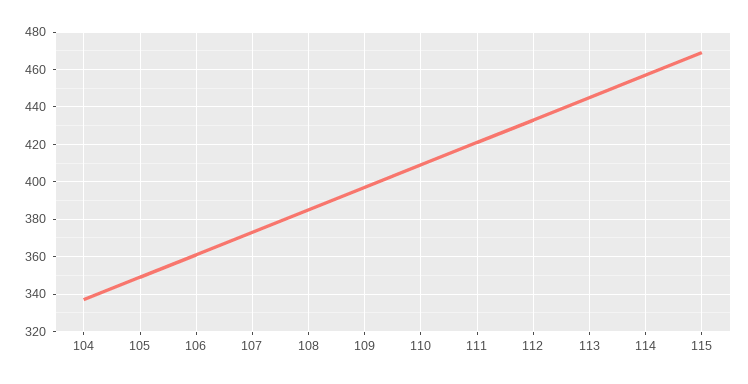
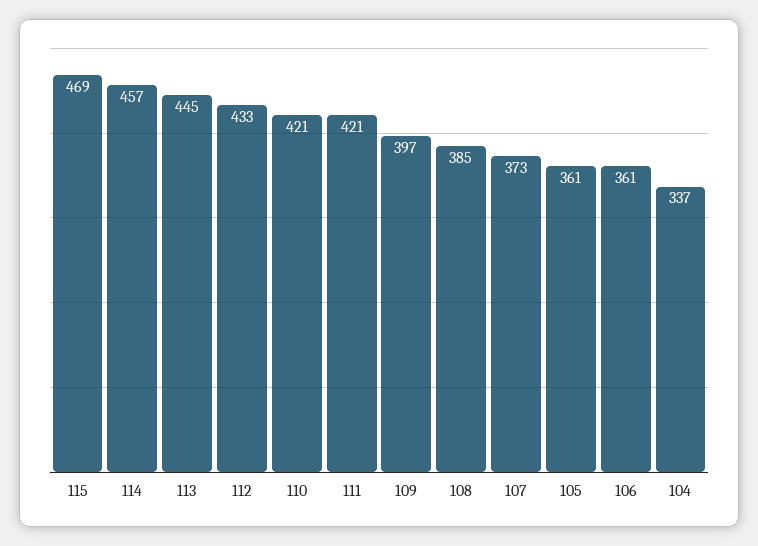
105: 350 -> 361
110: 410 -> 421

